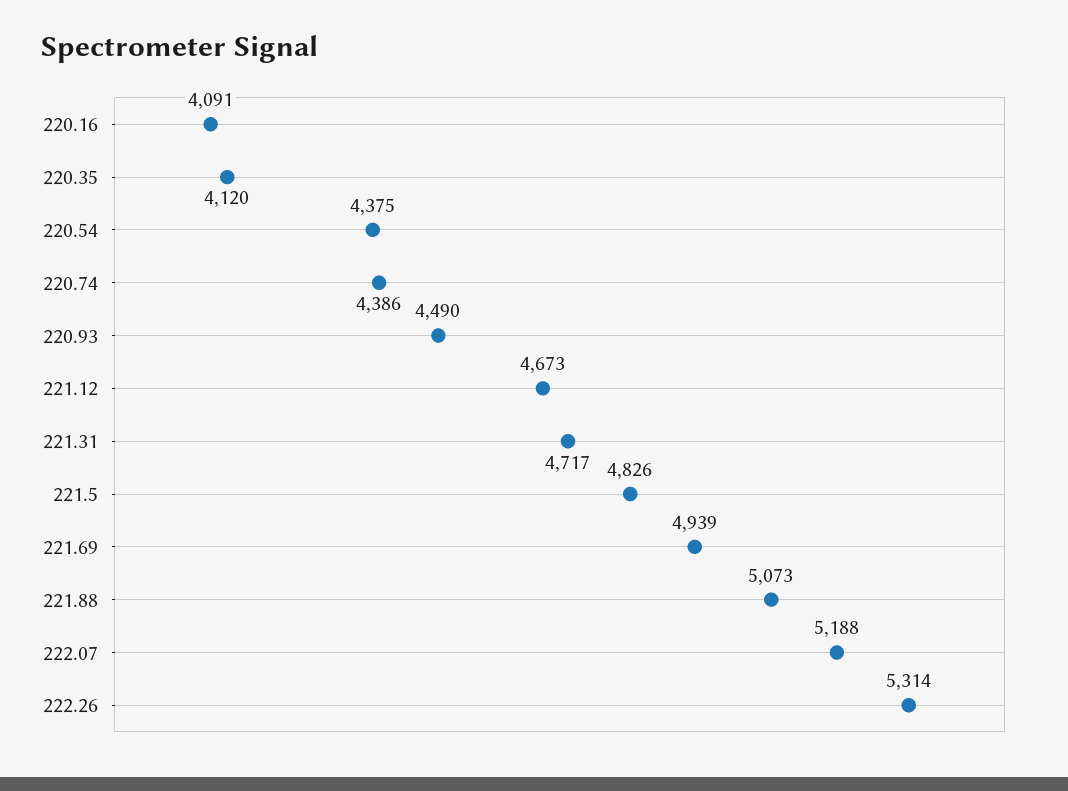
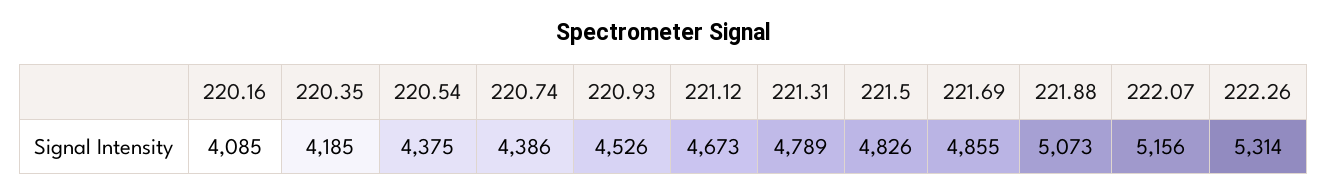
220.16: 4091 -> 4085
220.35: 4120 -> 4185
220.93: 4490 -> 4526
221.31: 4717 -> 4789
221.69: 4939 -> 4855
222.07: 5188 -> 5156

